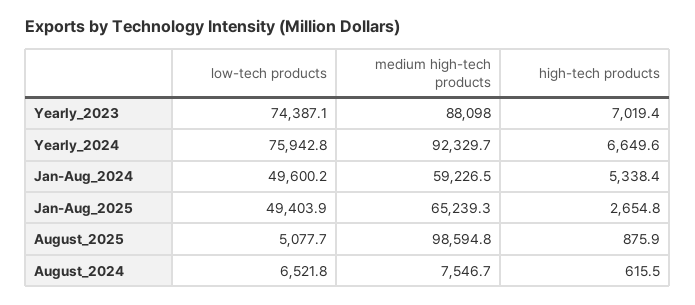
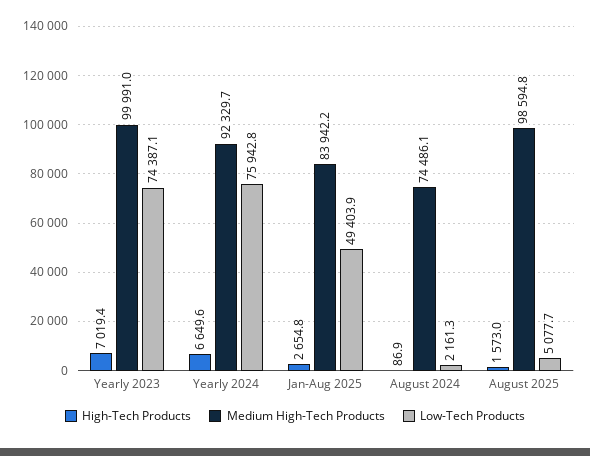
medium high-tech products, Yearly_2023: 88098 -> 99991
low-tech products, Jan-Aug_2024: 49600.2 -> none
medium high-tech products, Jan-Aug_2024: 59226.5 -> none
high-tech products, Jan-Aug_2024: 5338.4 -> none
medium high-tech products, Jan-Aug_2025: 65239.3 -> 83942.2
high-tech products, August_2025: 875.9 -> 1573
low-tech products, August_2024: 6521.8 -> 2161.3
medium high-tech products, August_2024: 7546.7 -> 74486.1
high-tech products, August_2024: 615.5 -> 86.9

